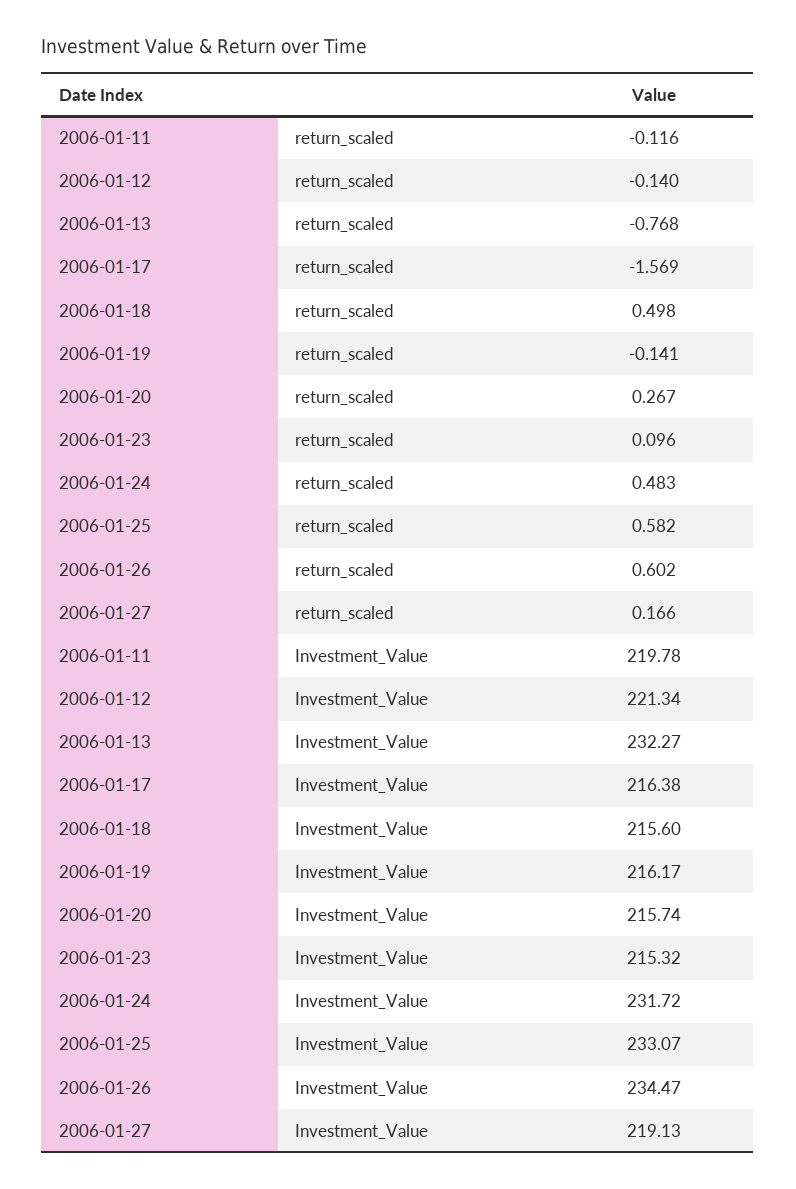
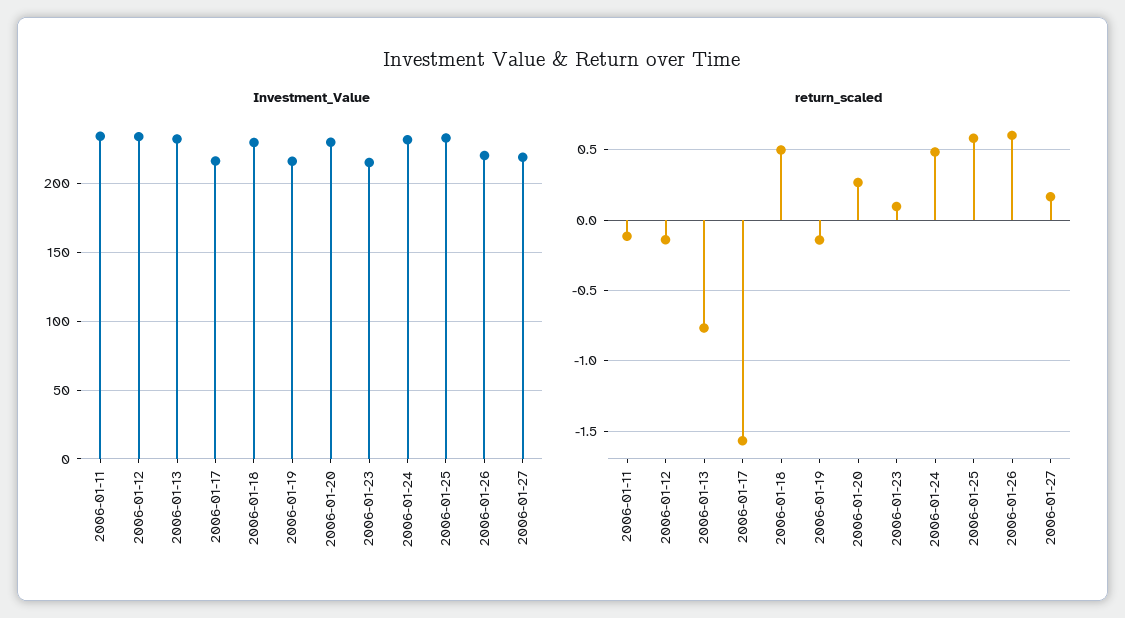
Investment_Value, 2006-01-11: 219.78 -> 235
Investment_Value, 2006-01-12: 221.34 -> 235
Investment_Value, 2006-01-18: 215.6 -> 230
Investment_Value, 2006-01-20: 215.74 -> 230
Investment_Value, 2006-01-26: 234.47 -> 220

